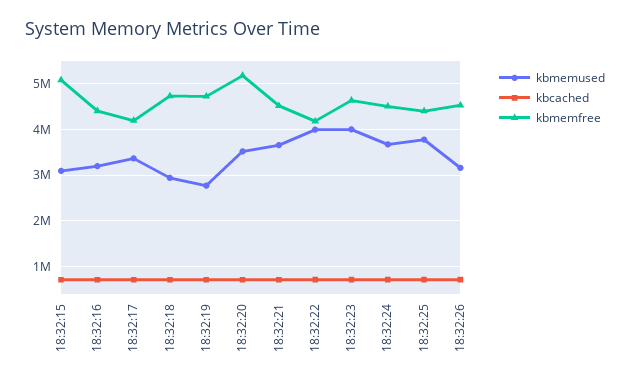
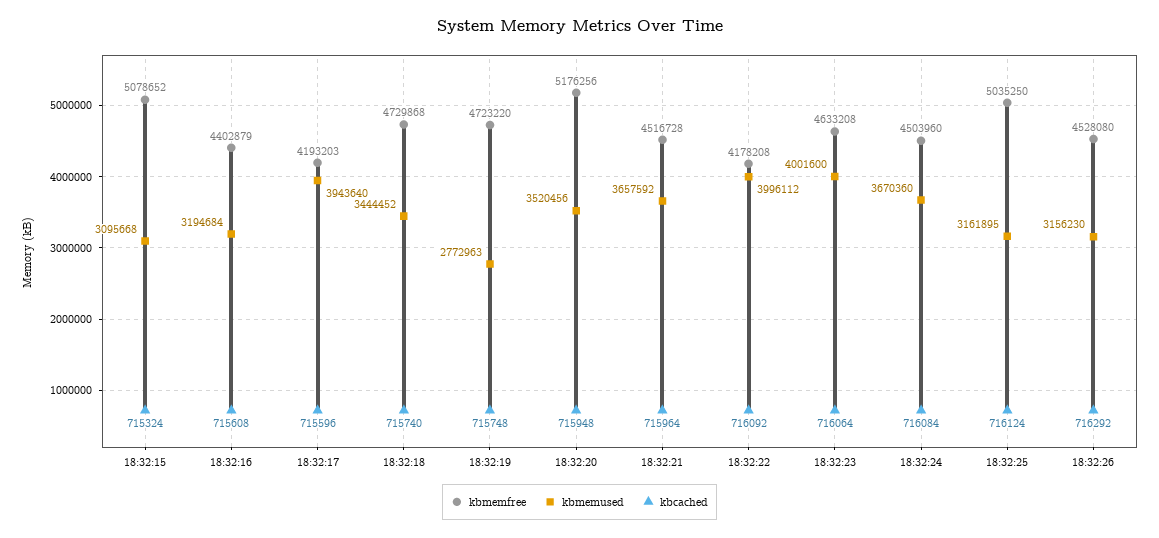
kbmemused, 18:32:17: 3400000 -> 3943640
kbmemused, 18:32:18: 3000000 -> 3444452
kbmemused, 18:32:25: 3800000 -> 3161895
kbmemfree, 18:32:25: 4400000 -> 5035250

